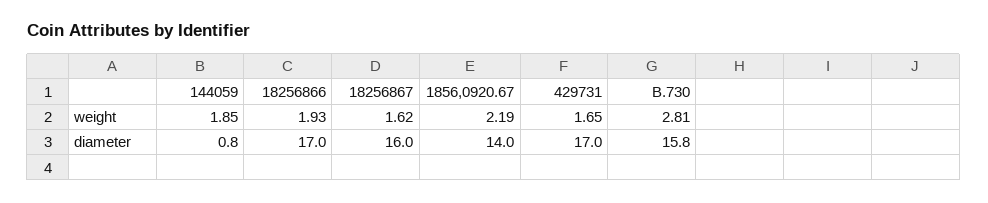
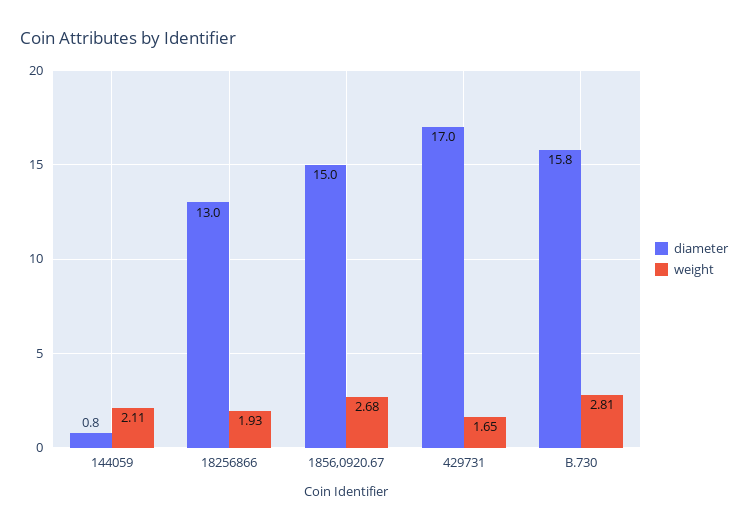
weight, 144059: 1.85 -> 2.11
weight, 18256867: 1.62 -> none
weight, 1856,0920.67: 2.19 -> 2.68
diameter, 18256866: 17 -> 13
diameter, 18256867: 16 -> none
diameter, 1856,0920.67: 14 -> 15

